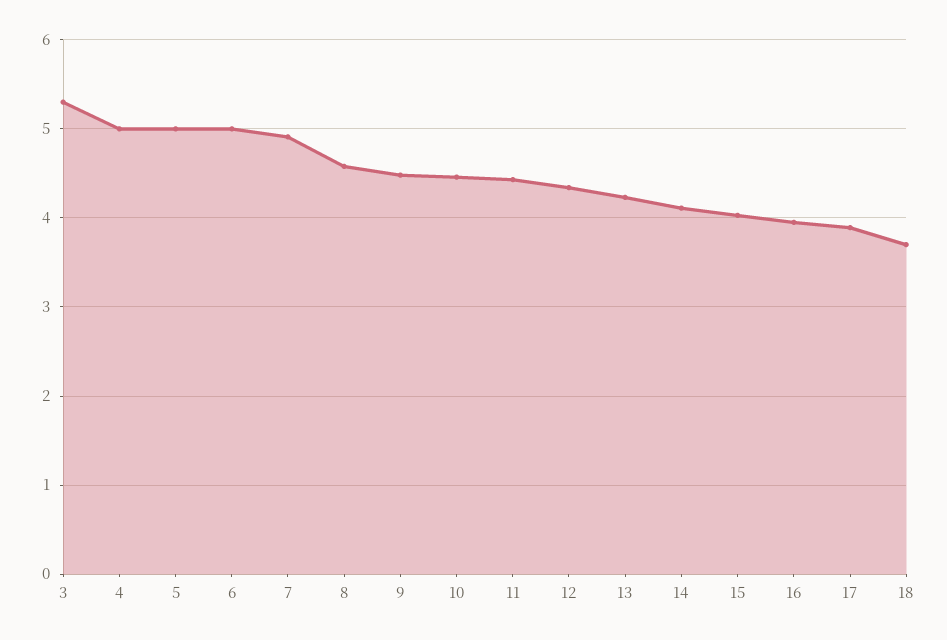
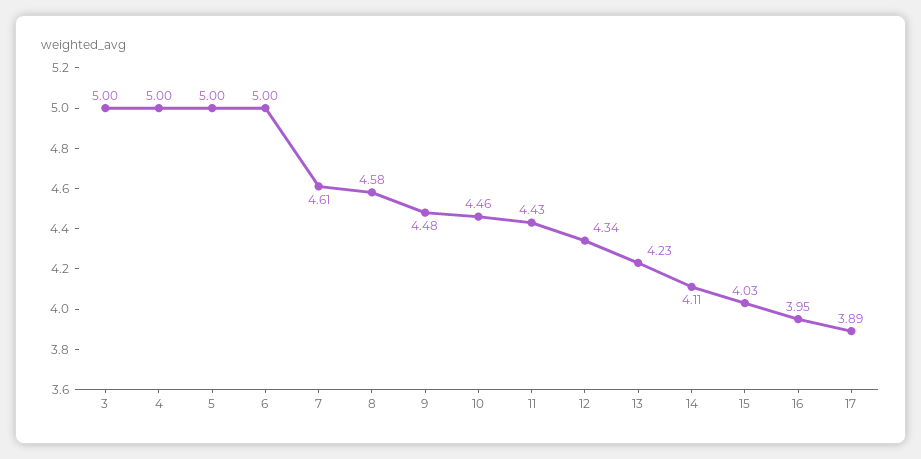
3: 5.3 -> 5
7: 4.9 -> 4.61
18: 3.7 -> none

